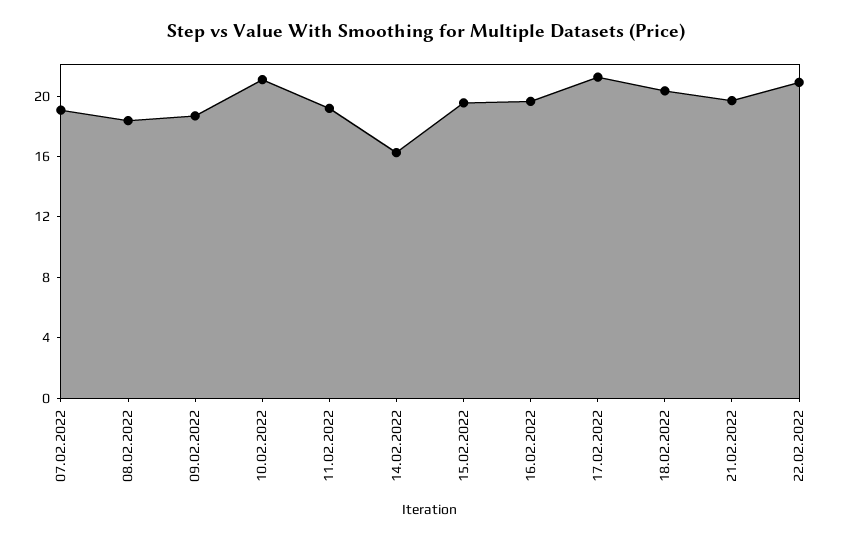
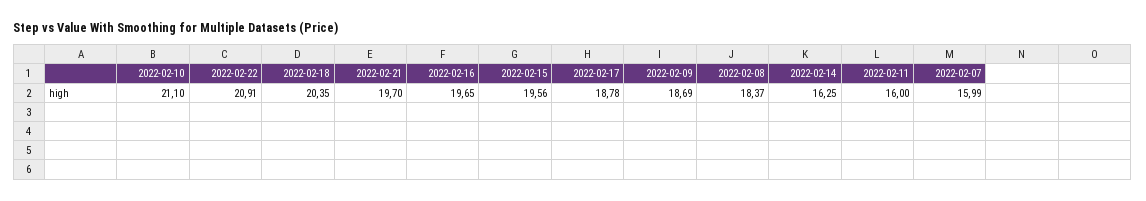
07.02.2022: 19 -> 15.99
11.02.2022: 19 -> 16
17.02.2022: 21 -> 18.78

